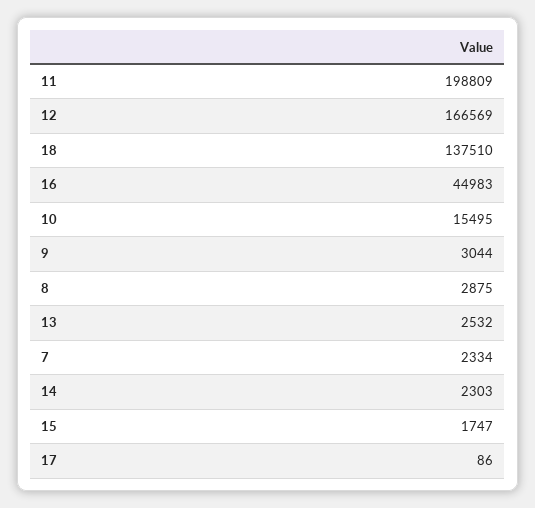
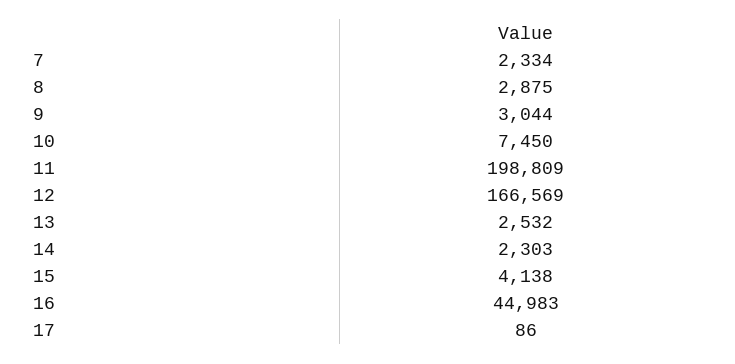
18: 137510 -> none
10: 15495 -> 7450
15: 1747 -> 4138

